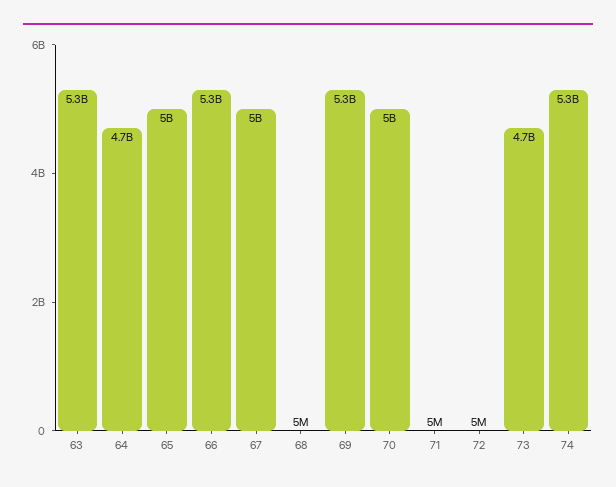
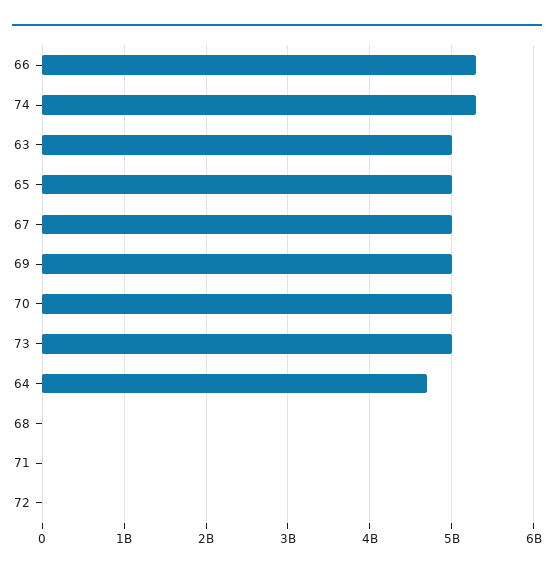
63: 5300000000 -> 5000000000
69: 5300000000 -> 5000000000
73: 4700000000 -> 5000000000

